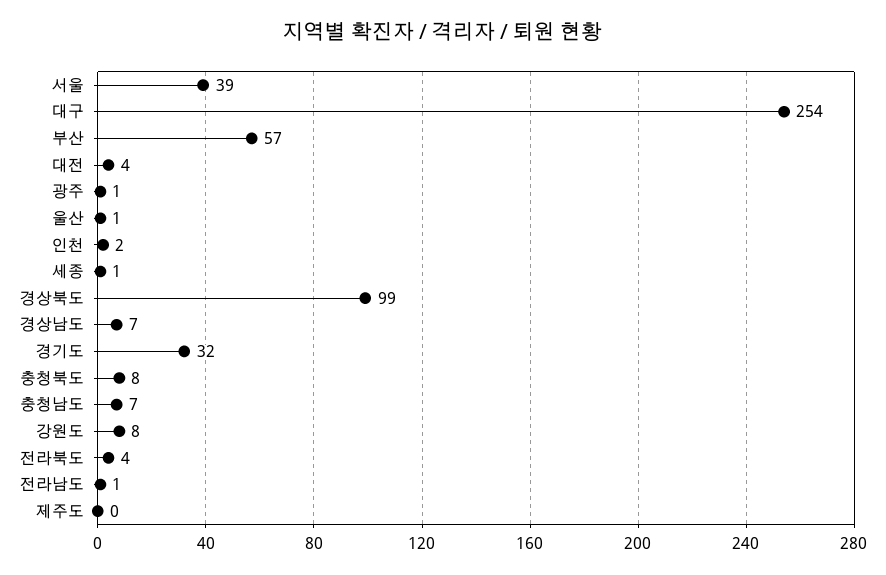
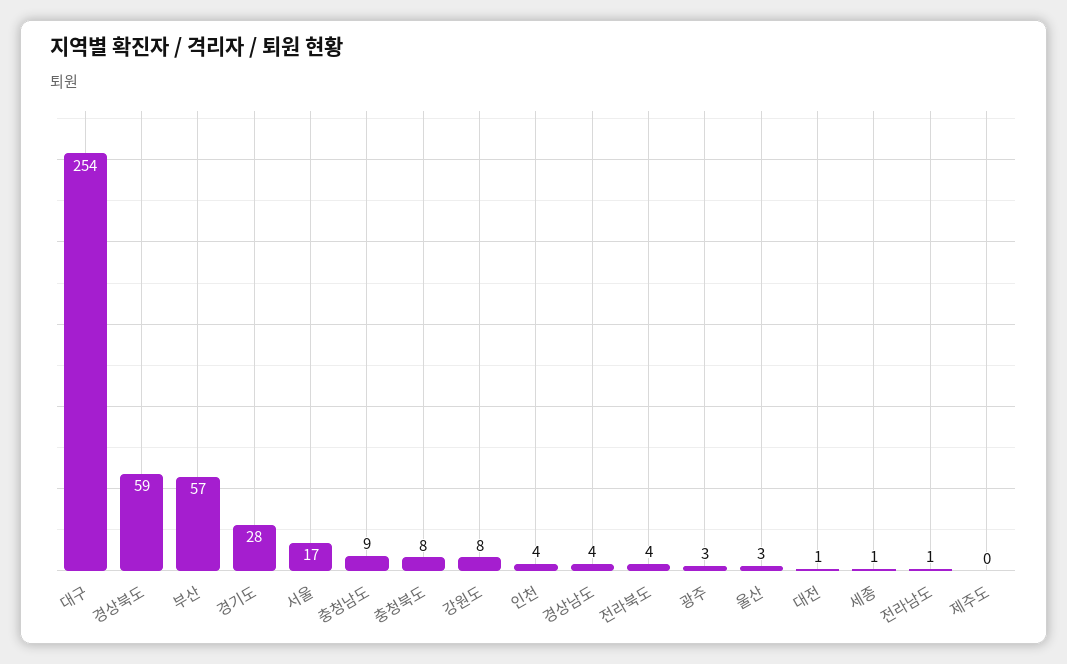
서울: 39 -> 17
대전: 4 -> 1
광주: 1 -> 3
울산: 1 -> 3
인천: 2 -> 4
경상북도: 99 -> 59
경상남도: 7 -> 4
경기도: 32 -> 28
충청남도: 7 -> 9

